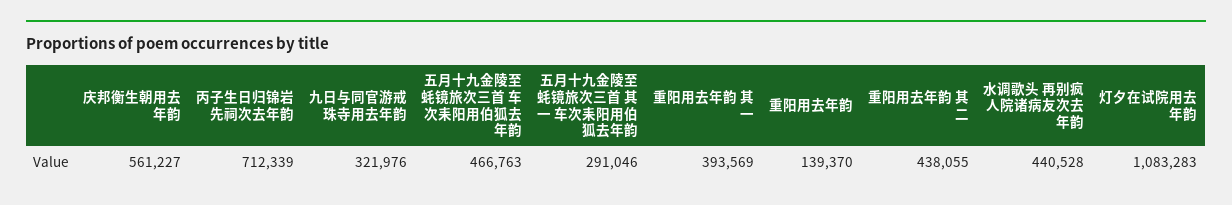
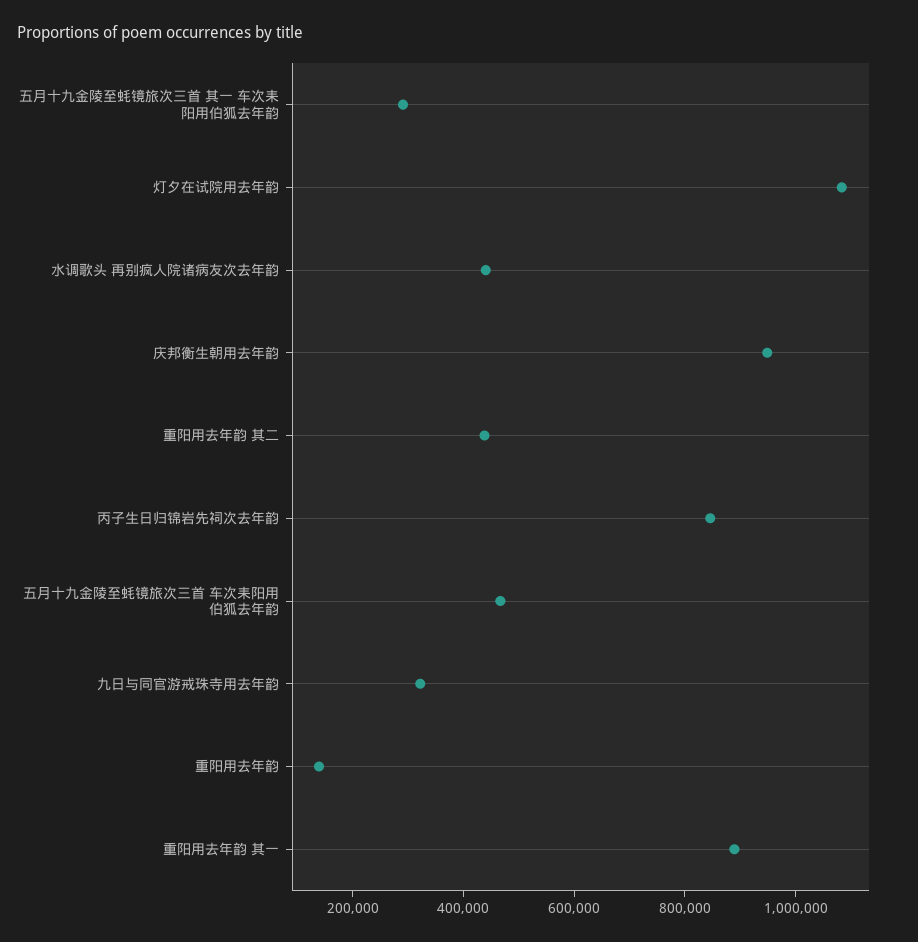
庆邦衡生朝用去年韵: 561227 -> 950000
丙子生日归锦岩先祠次去年韵: 712339 -> 850000
重阳用去年韵 其一: 393569 -> 900000

